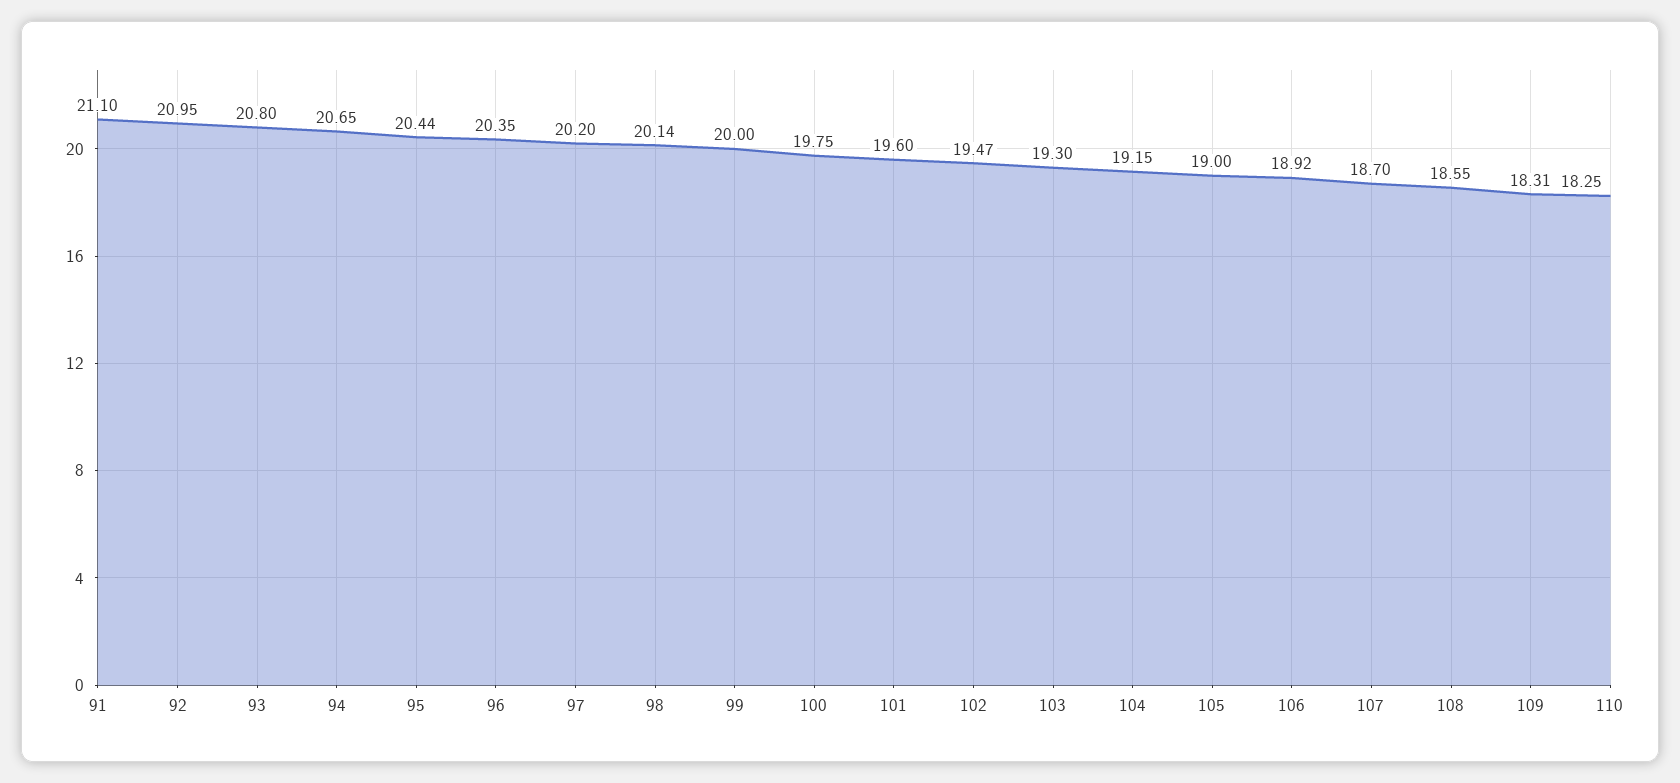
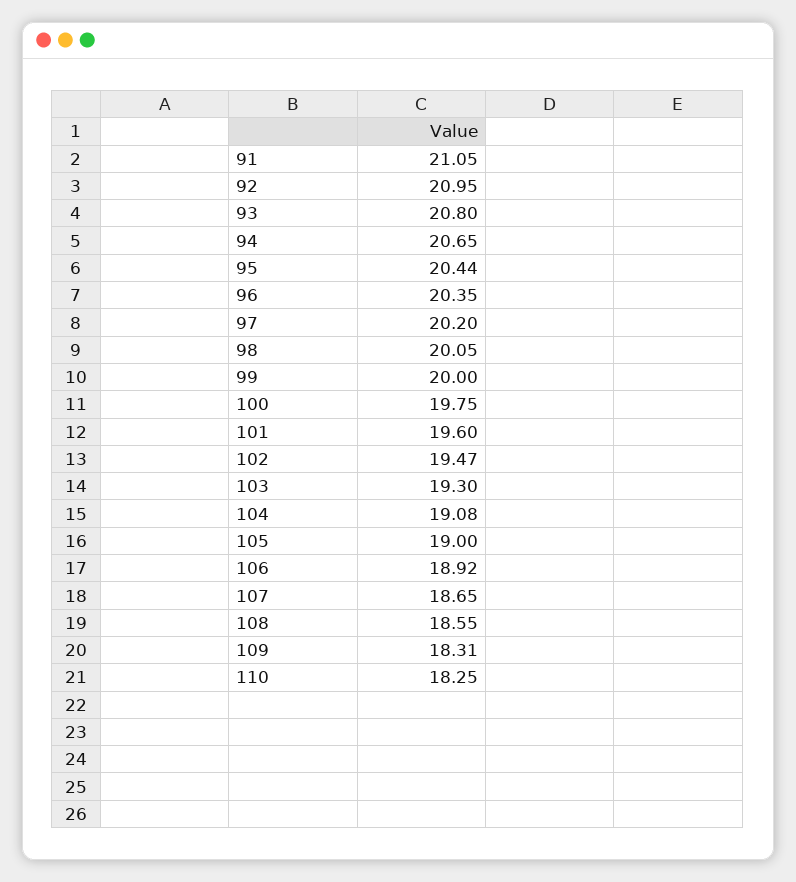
91: 21.1 -> 21.05
98: 20.14 -> 20.05
104: 19.15 -> 19.08
107: 18.7 -> 18.65

